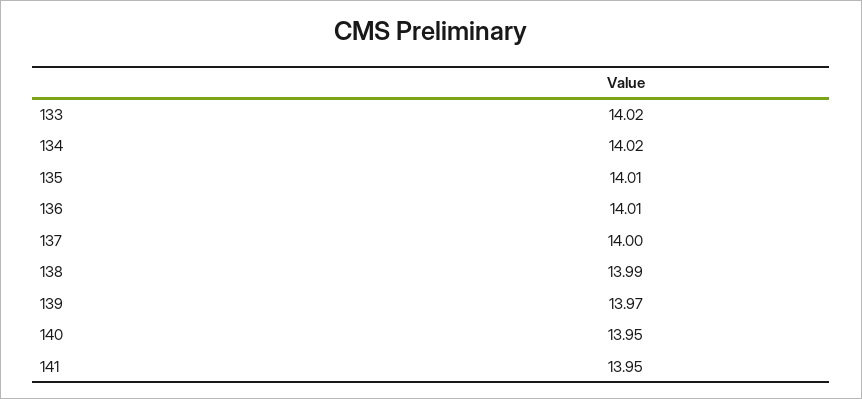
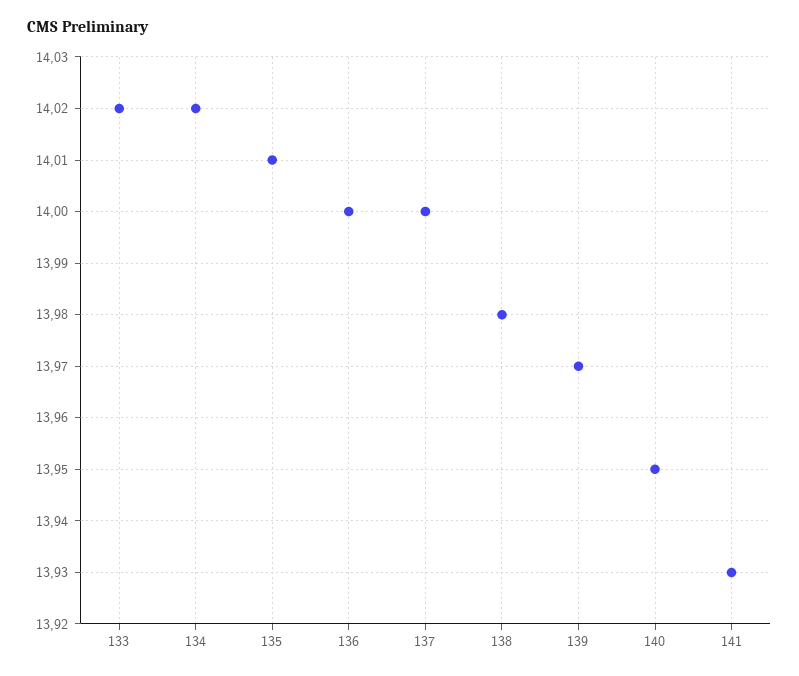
136: 14.01 -> 14
138: 13.99 -> 13.98
141: 13.95 -> 13.93

